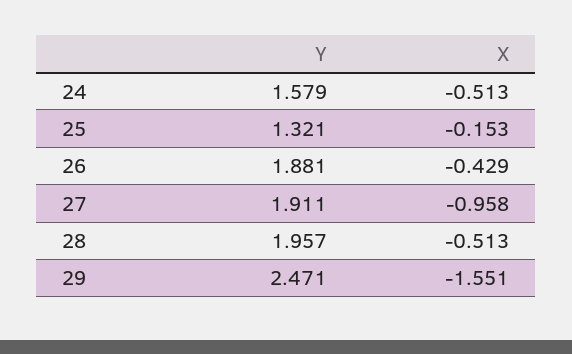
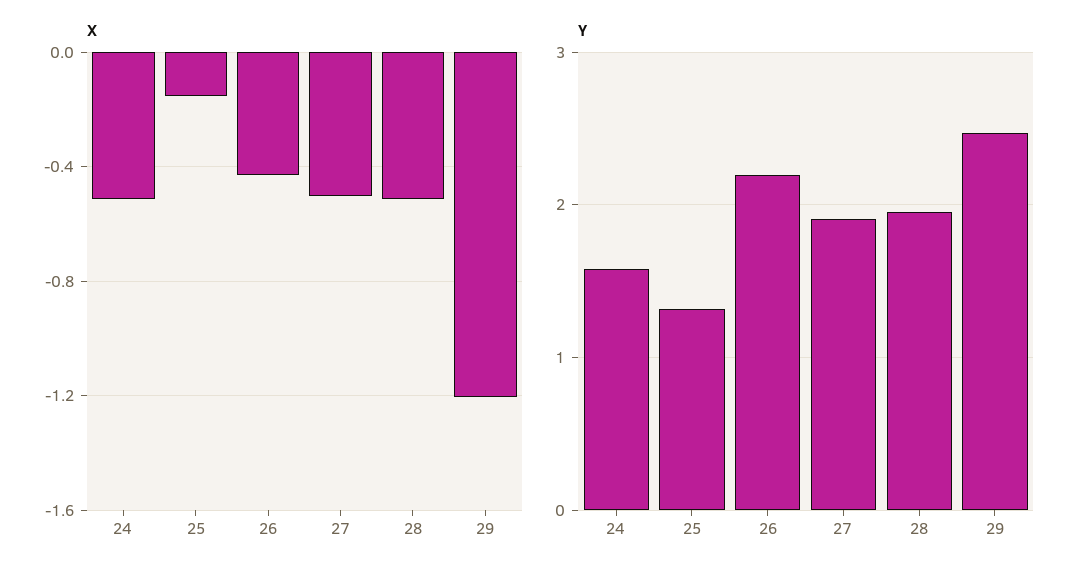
Y, 26: 1.881 -> 2.2
X, 27: -0.958 -> -0.5
X, 29: -1.551 -> -1.2

